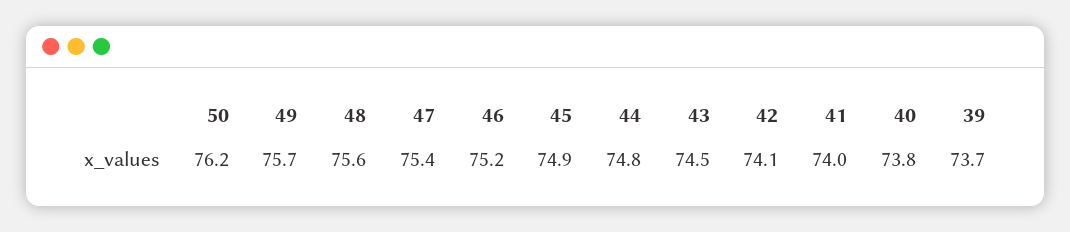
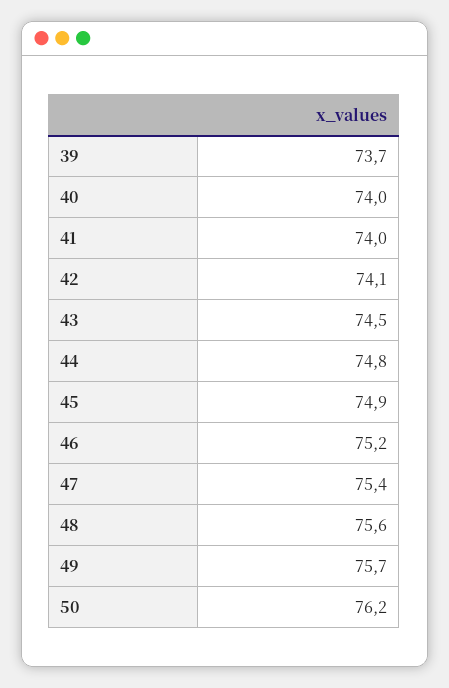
40: 73.8 -> 74

